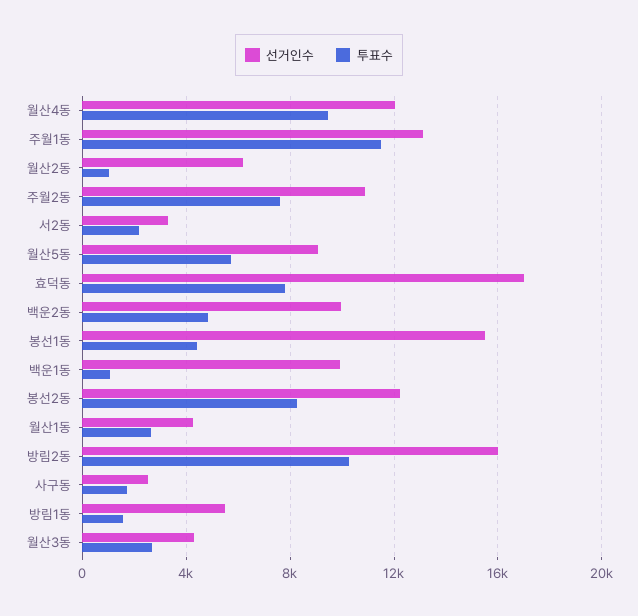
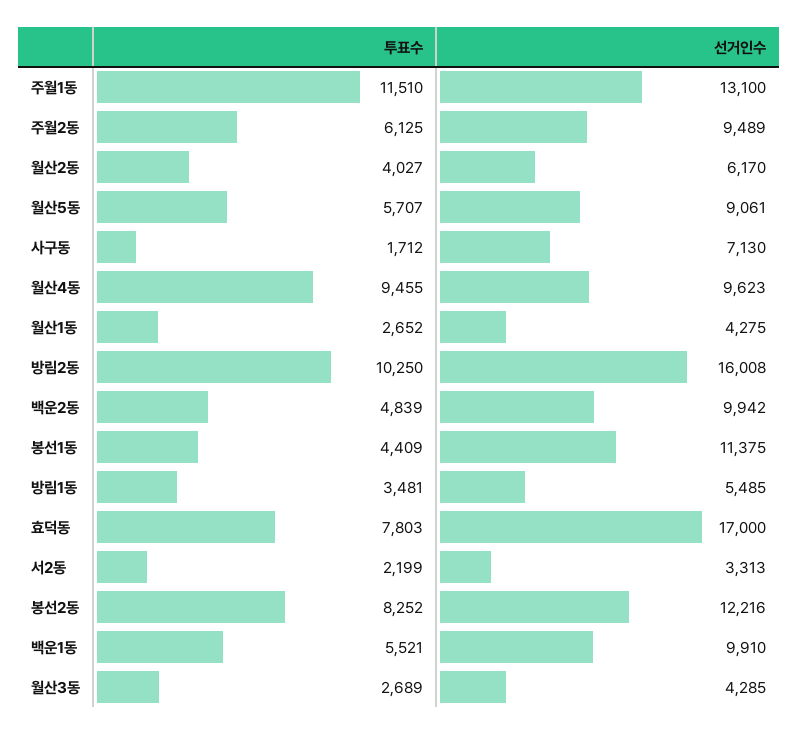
선거인수, 월산4동: 12000 -> 9623
투표수, 월산2동: 1000 -> 4027
선거인수, 주월2동: 11000 -> 9489
투표수, 주월2동: 7500 -> 6125
선거인수, 봉선1동: 15500 -> 11375
투표수, 백운1동: 1000 -> 5521
선거인수, 사구동: 2500 -> 7130
투표수, 방림1동: 1500 -> 3481

